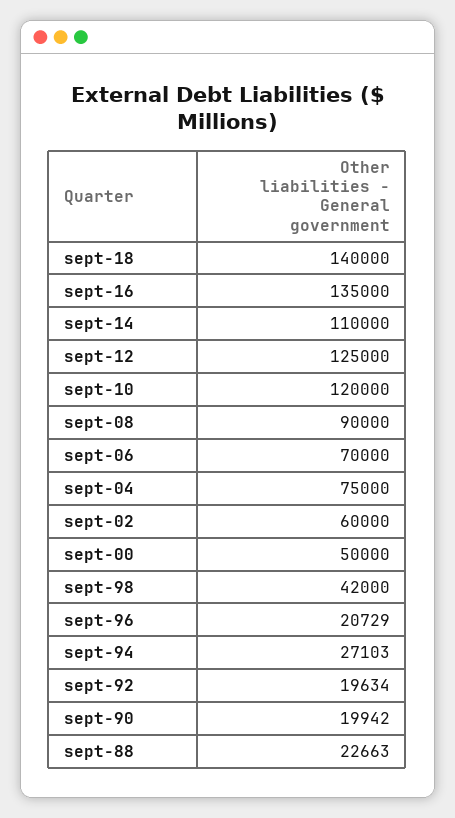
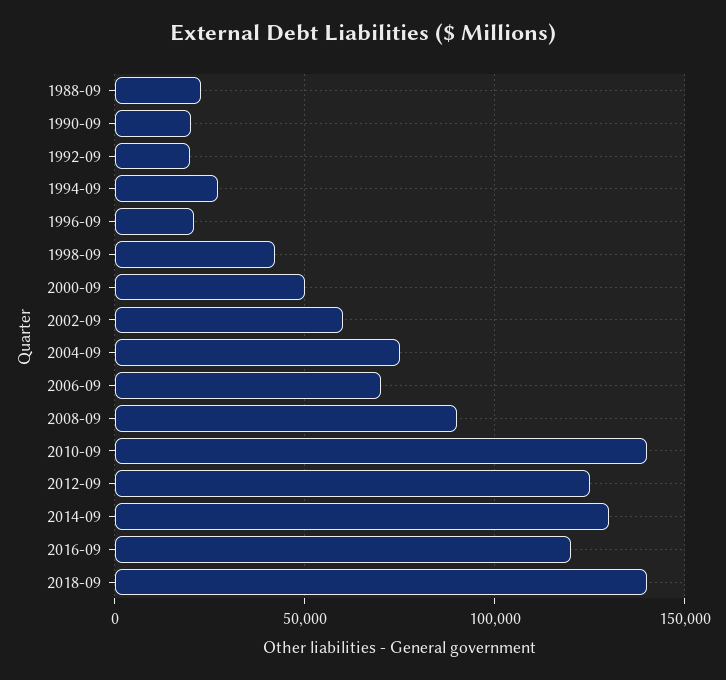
sept-16: 135000 -> 120000
sept-14: 110000 -> 130000
sept-10: 120000 -> 140000

